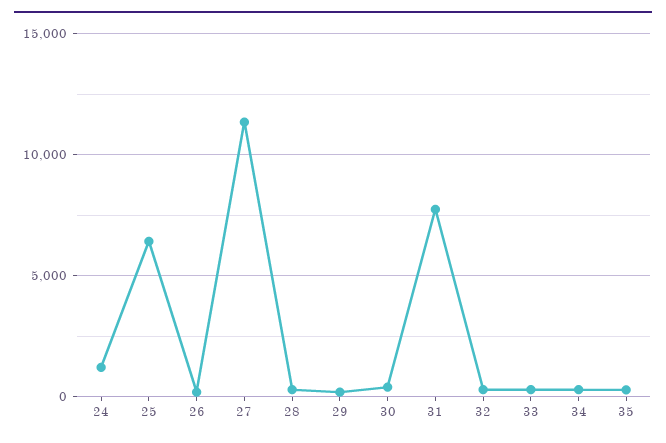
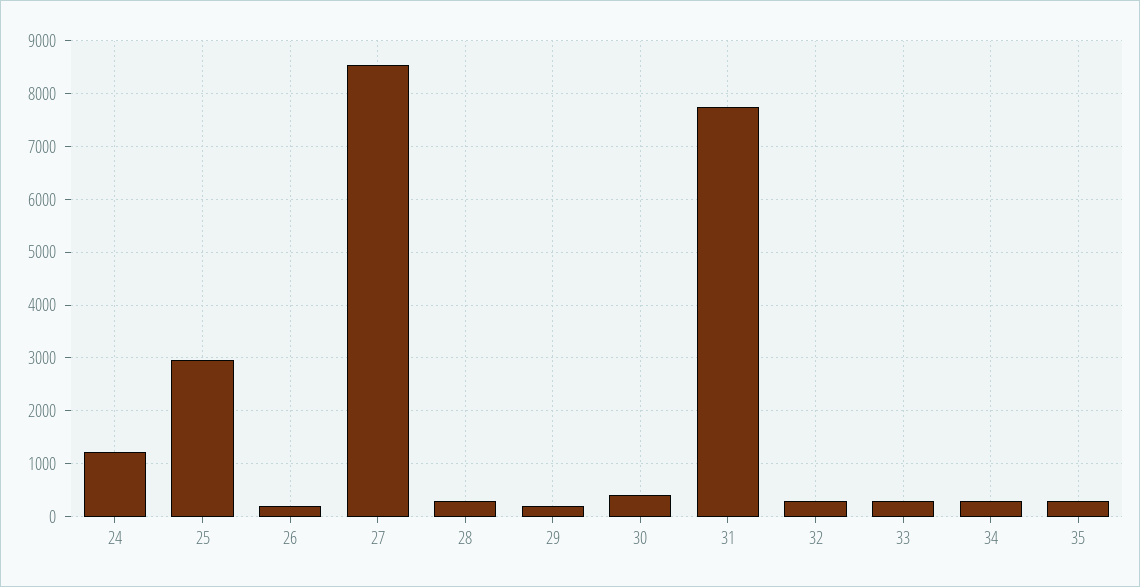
25: 6500 -> 3000
27: 11500 -> 8600

